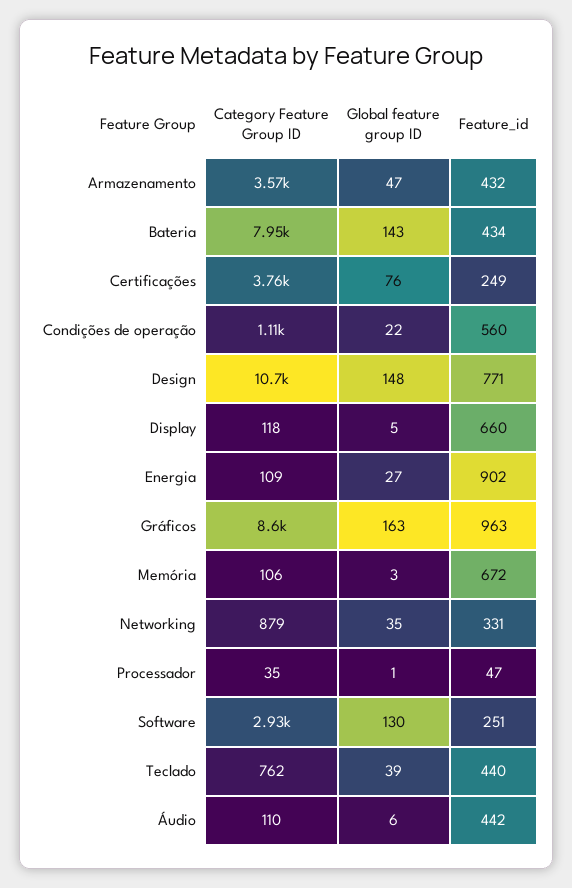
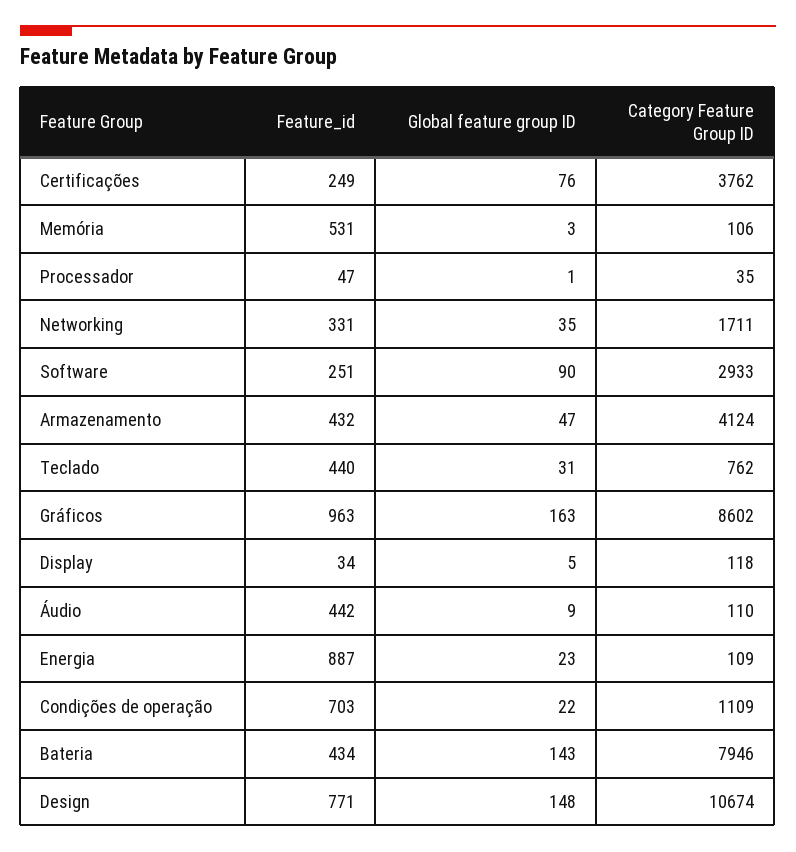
Category Feature Group ID, Armazenamento: 3570 -> 4124
Feature_id, Condições de operação: 560 -> 703
Feature_id, Display: 660 -> 34
Global feature group ID, Energia: 27 -> 23
Feature_id, Energia: 902 -> 887
Feature_id, Memória: 672 -> 531
Category Feature Group ID, Networking: 879 -> 1711
Global feature group ID, Software: 130 -> 90
Global feature group ID, Teclado: 39 -> 31
Global feature group ID, Áudio: 6 -> 9

